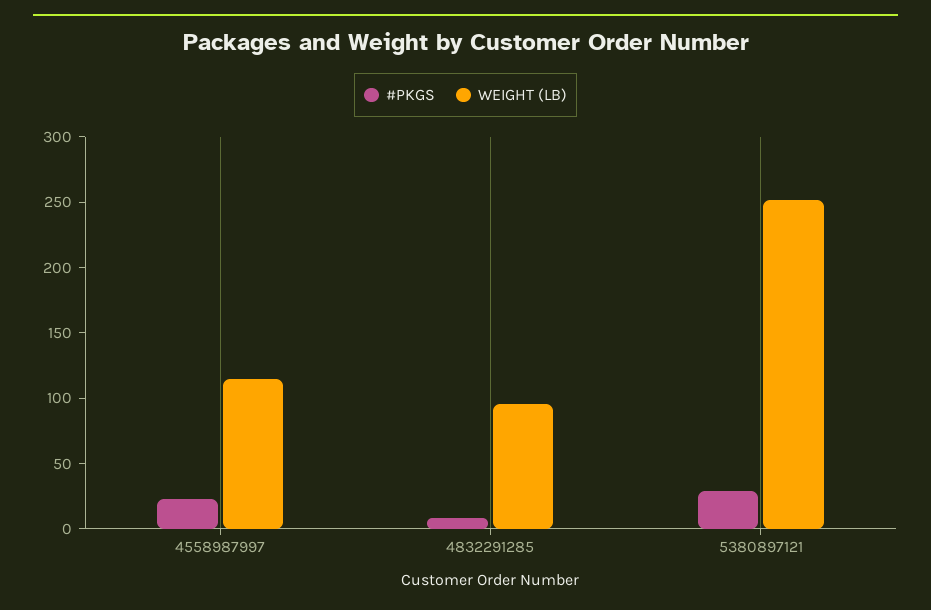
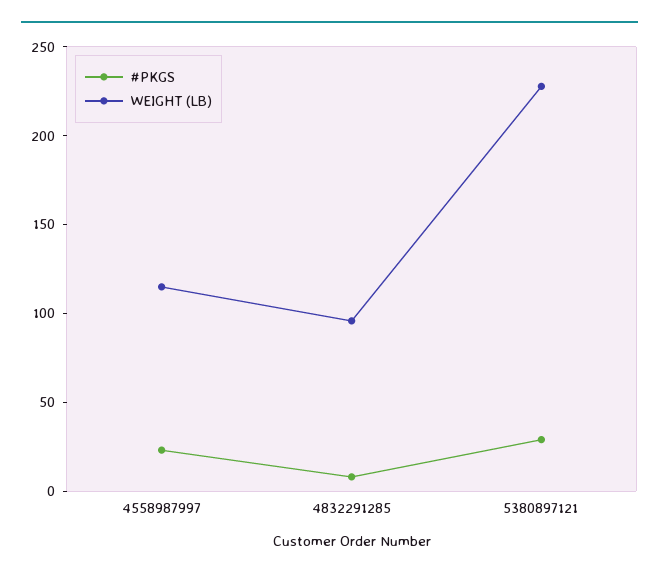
WEIGHT (LB), 5380897121: 250 -> 230

